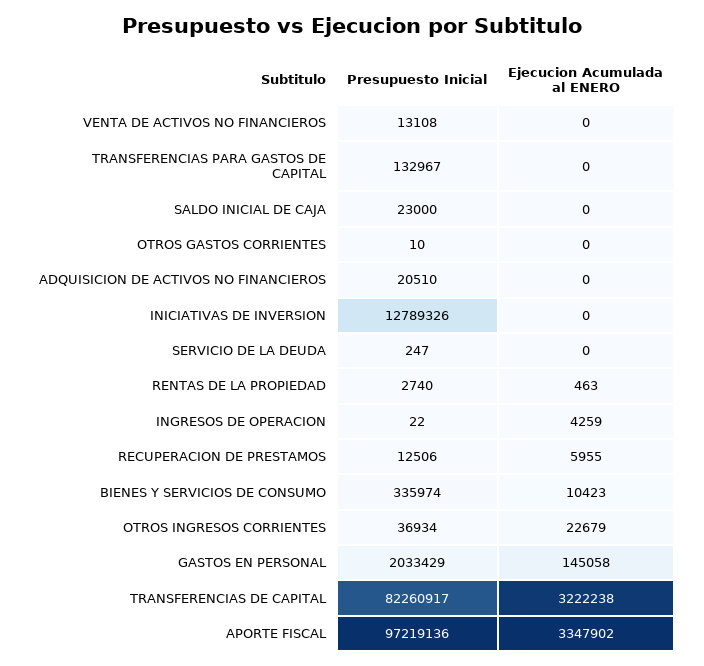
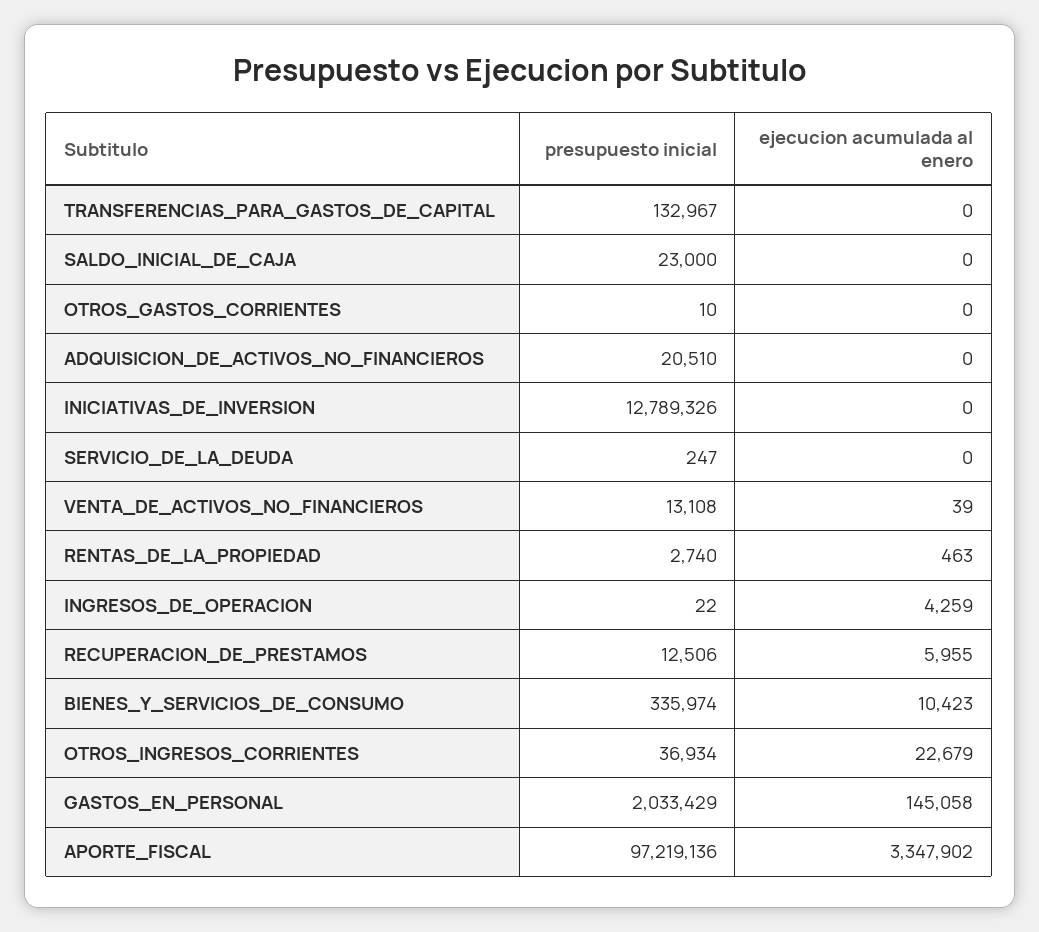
Ejecucion Acumulada al ENERO, VENTA DE ACTIVOS NO FINANCIEROS: 0 -> 39
Presupuesto Inicial, TRANSFERENCIAS DE CAPITAL: 82260917 -> none
Ejecucion Acumulada al ENERO, TRANSFERENCIAS DE CAPITAL: 3222238 -> none

